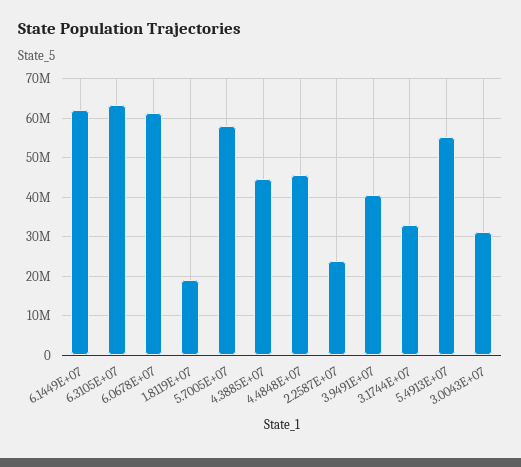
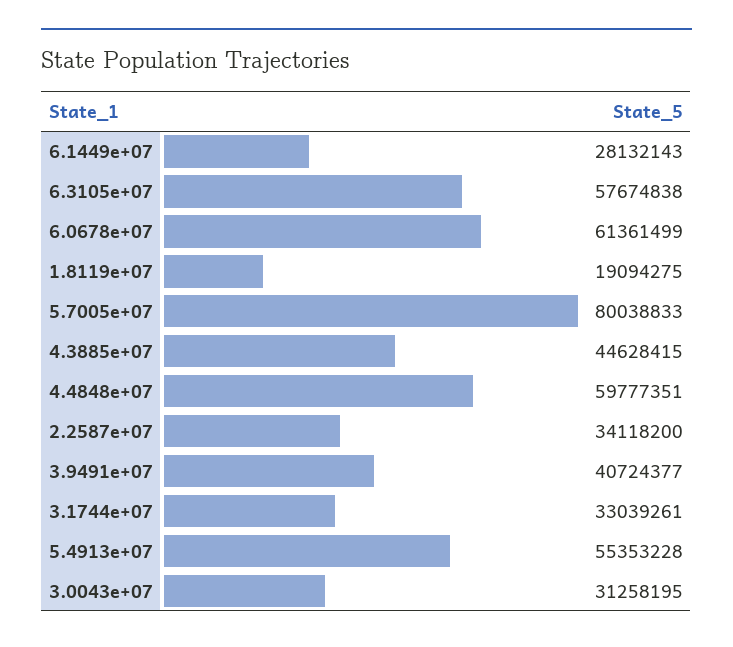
6.1449E+07: 62000000 -> 28132143
6.3105E+07: 64000000 -> 57674838
5.7005E+07: 58000000 -> 80038833
4.4848E+07: 46000000 -> 59777351
2.2587E+07: 24000000 -> 34118200

